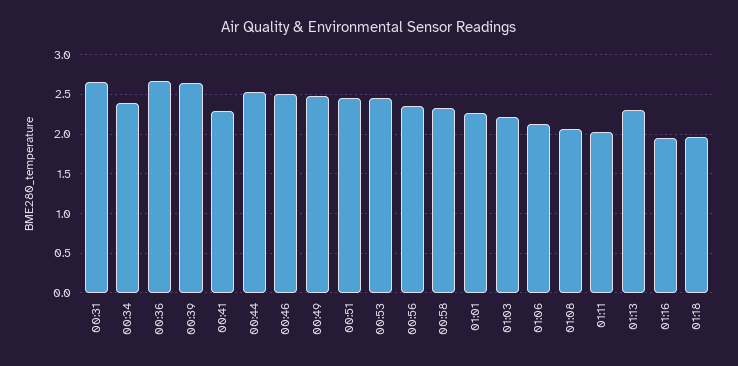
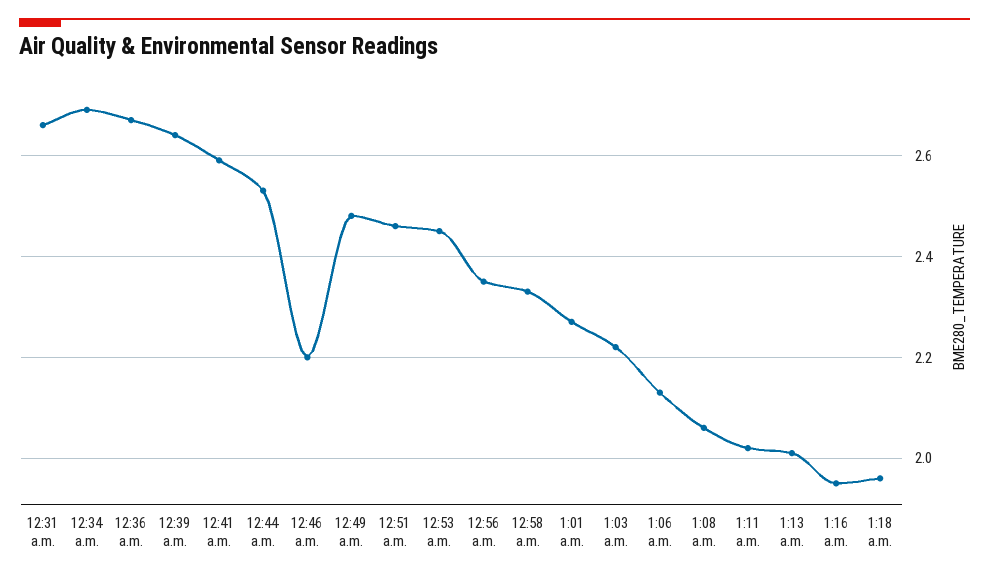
00:34: 2.4 -> 2.7
00:41: 2.3 -> 2.6
00:46: 2.5 -> 2.2
01:13: 2.3 -> 2

